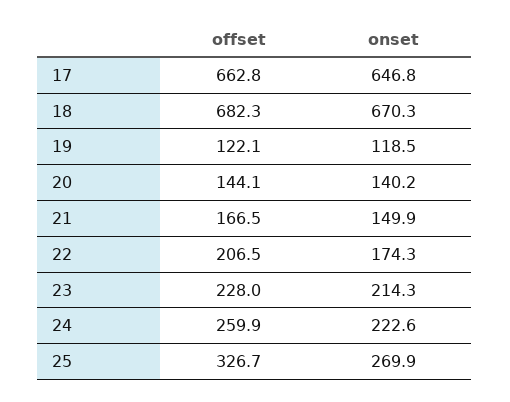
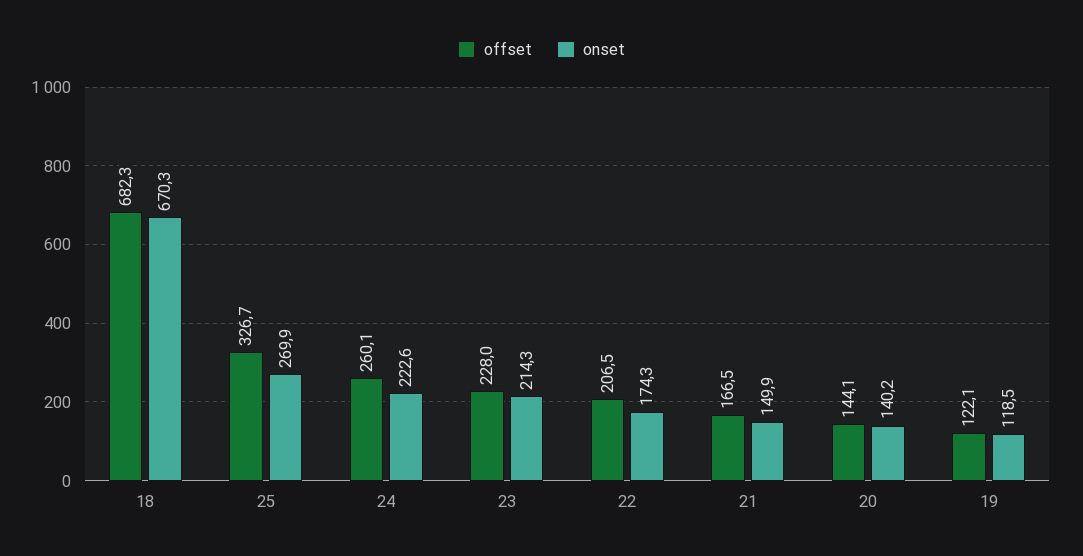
offset, 17: 662.8 -> none
onset, 17: 646.8 -> none
offset, 24: 259.9 -> 260.1

